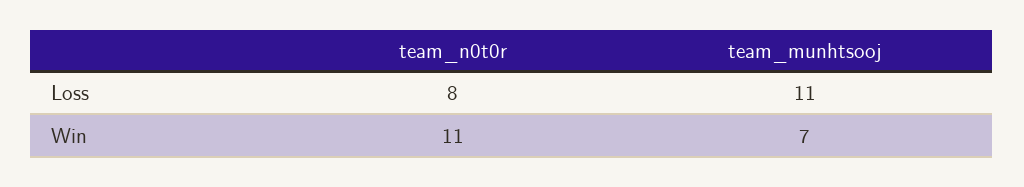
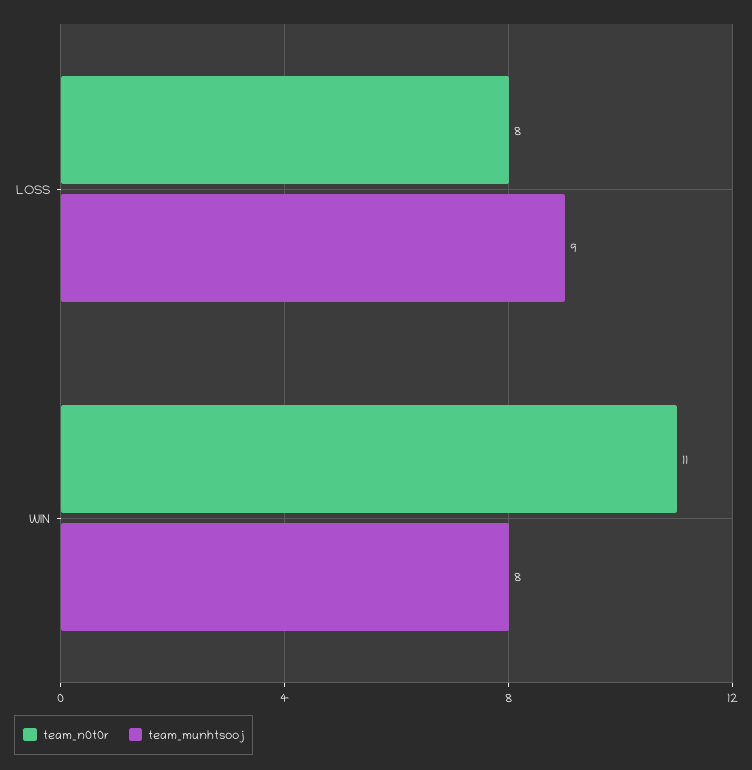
team_munhtsooj, Loss: 11 -> 9
team_munhtsooj, Win: 7 -> 8

